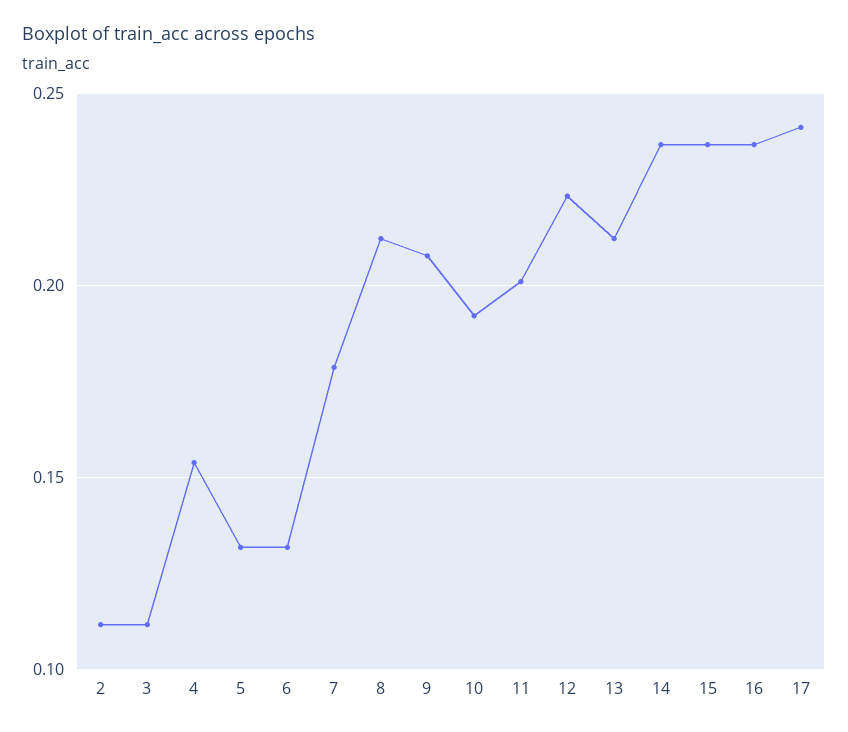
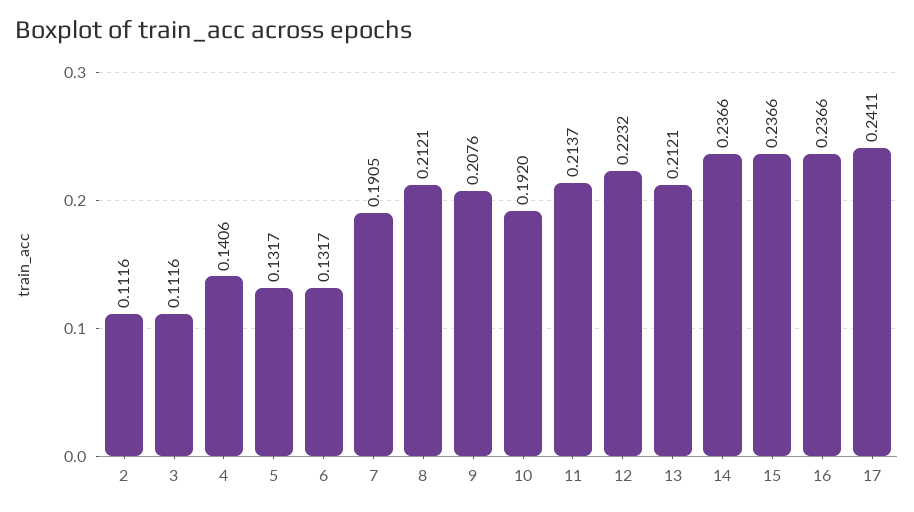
4: 0.155 -> 0.1406
7: 0.18 -> 0.1905
11: 0.2 -> 0.2137

